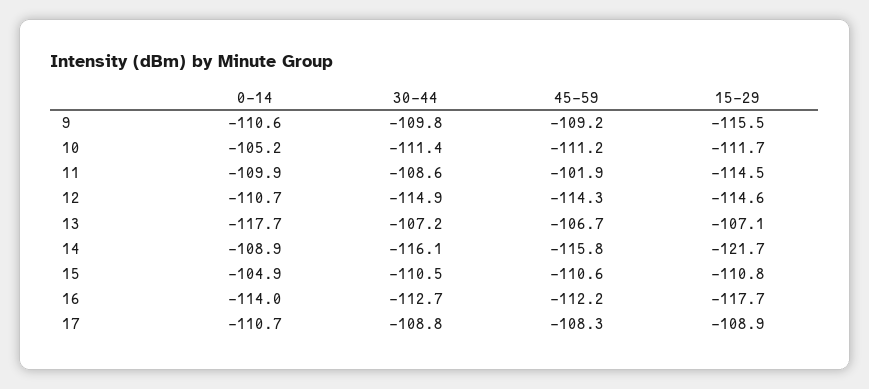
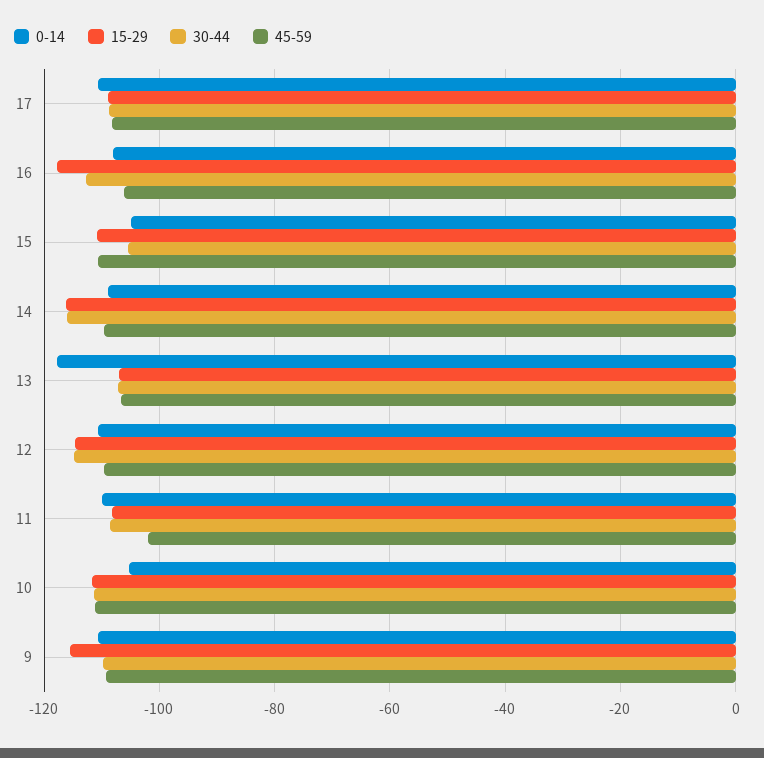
15-29, 11: -114.5 -> -108
45-59, 12: -114.3 -> -110
45-59, 14: -115.8 -> -110
15-29, 14: -121.7 -> -116
30-44, 15: -110.5 -> -106
0-14, 16: -114 -> -108
45-59, 16: -112.2 -> -106

